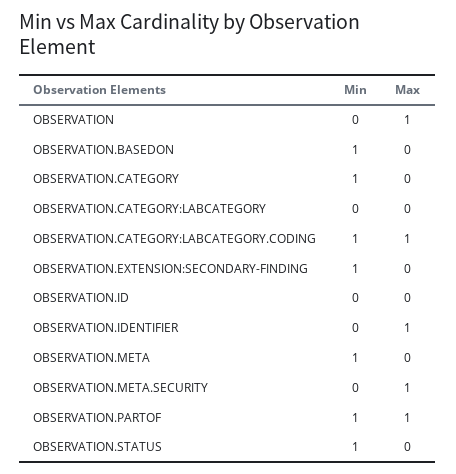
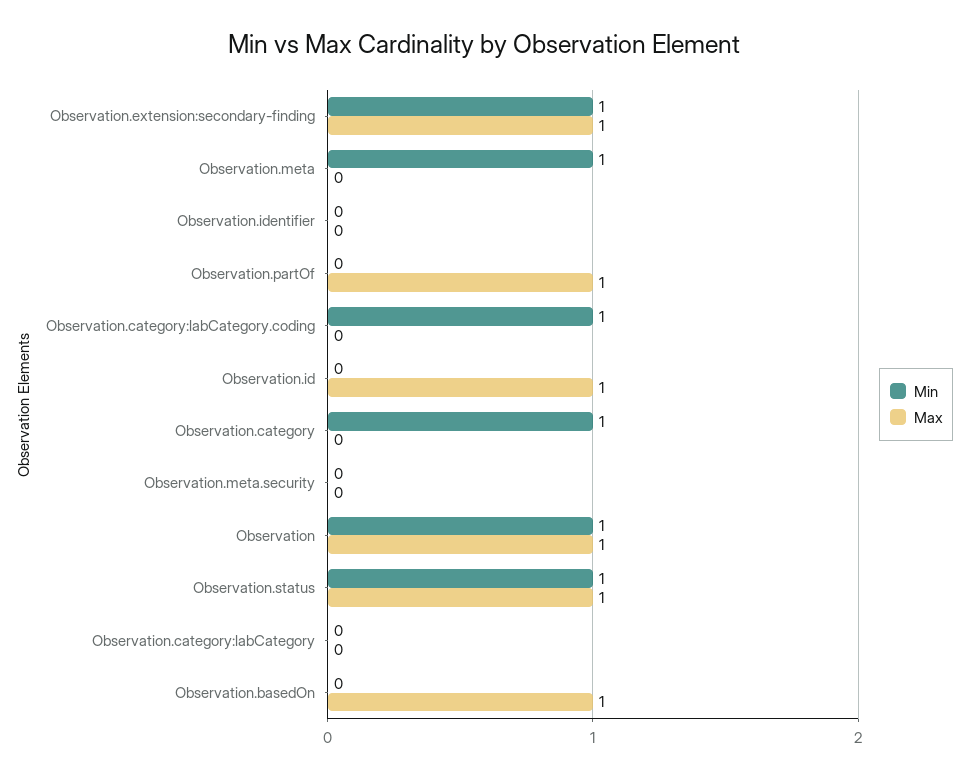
Min, OBSERVATION: 0 -> 1
Min, OBSERVATION.BASEDON: 1 -> 0
Max, OBSERVATION.BASEDON: 0 -> 1
Max, OBSERVATION.CATEGORY:LABCATEGORY.CODING: 1 -> 0
Max, OBSERVATION.EXTENSION:SECONDARY-FINDING: 0 -> 1
Max, OBSERVATION.ID: 0 -> 1
Max, OBSERVATION.IDENTIFIER: 1 -> 0
Max, OBSERVATION.META.SECURITY: 1 -> 0
Min, OBSERVATION.PARTOF: 1 -> 0
Max, OBSERVATION.STATUS: 0 -> 1

